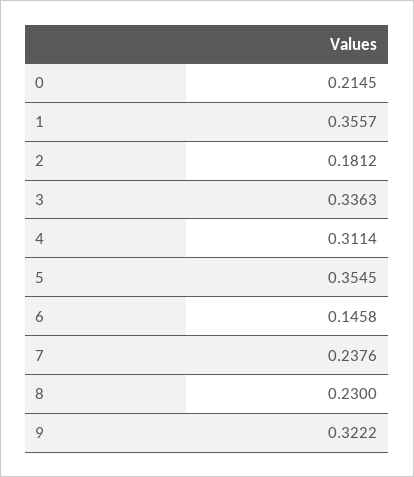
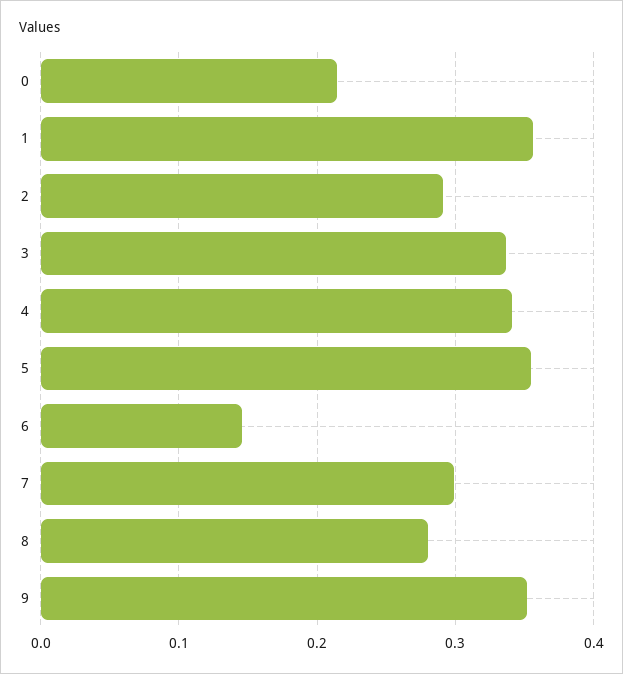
2: 0.1812 -> 0.29
4: 0.3114 -> 0.34
7: 0.2376 -> 0.3
8: 0.23 -> 0.28
9: 0.3222 -> 0.35

